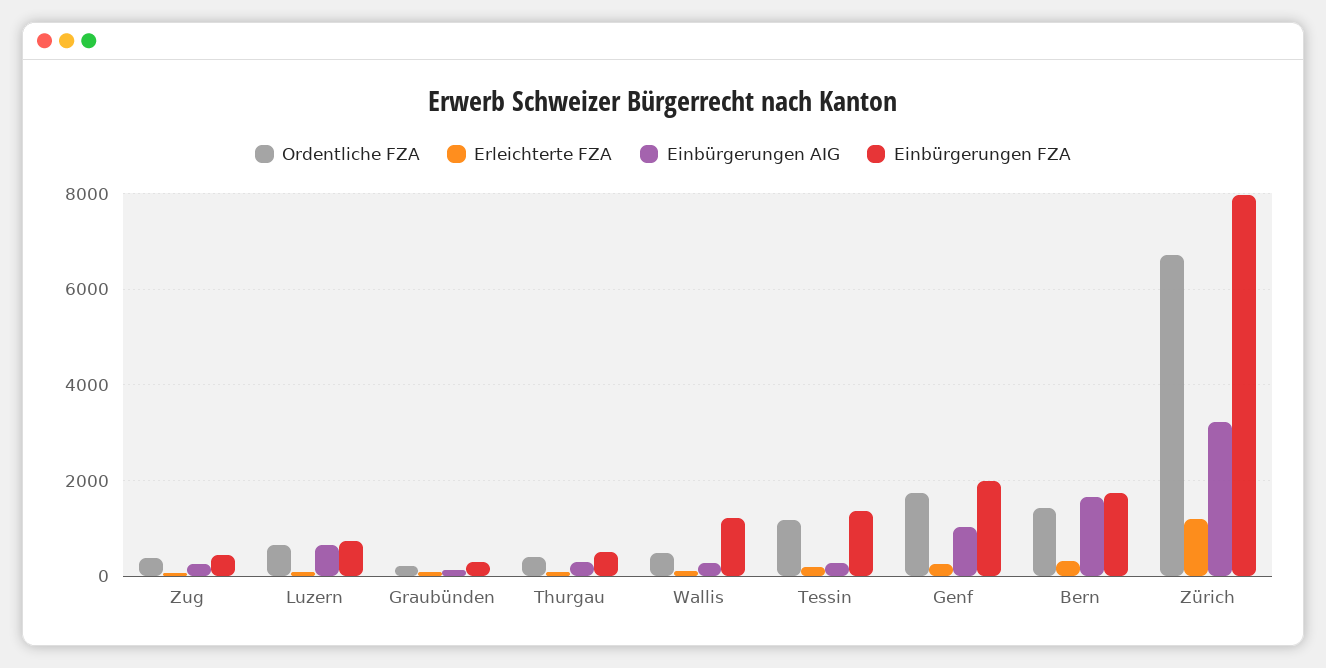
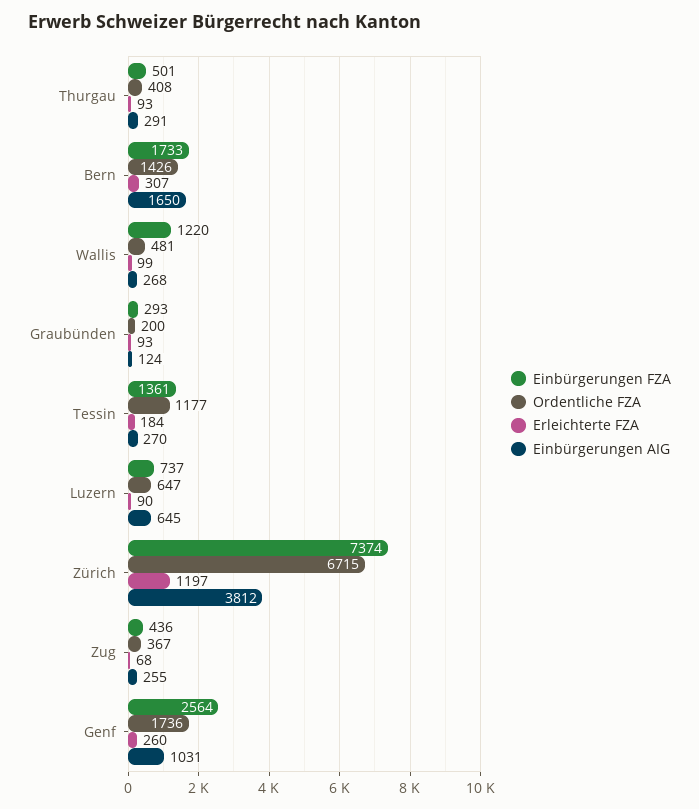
Einbürgerungen FZA, Genf: 2000 -> 2564
Einbürgerungen AIG, Zürich: 3200 -> 3812
Einbürgerungen FZA, Zürich: 8000 -> 7374

